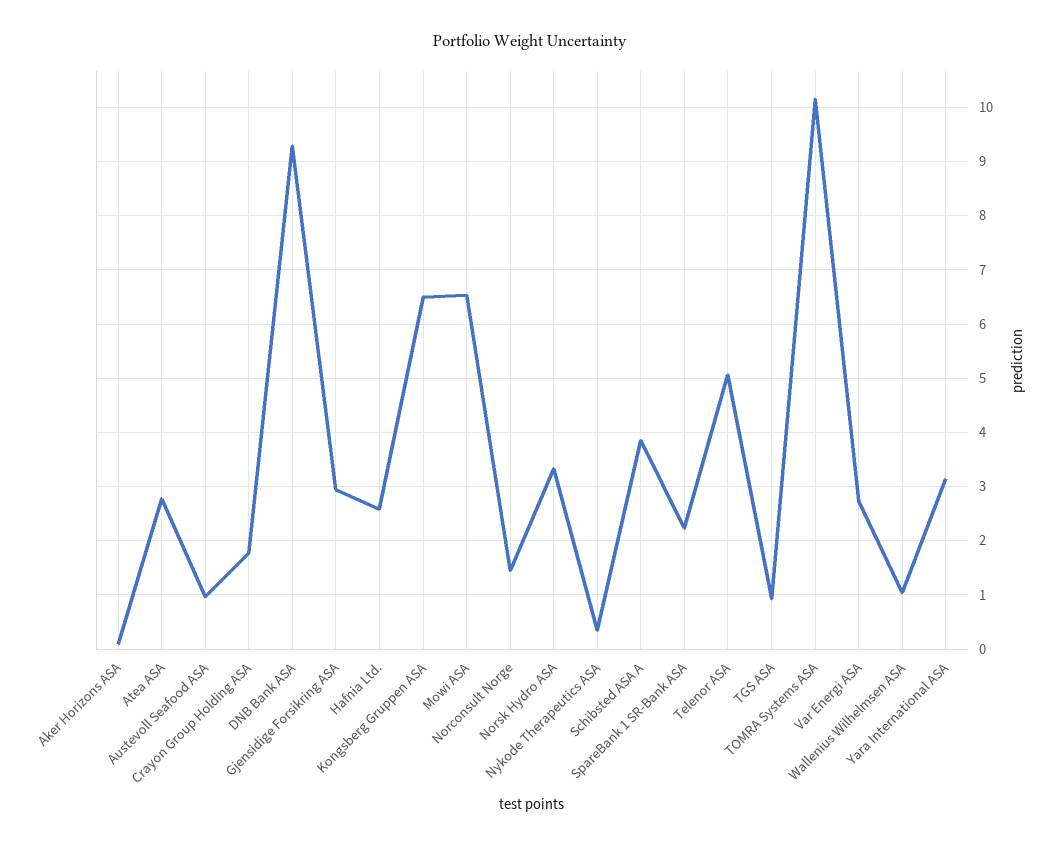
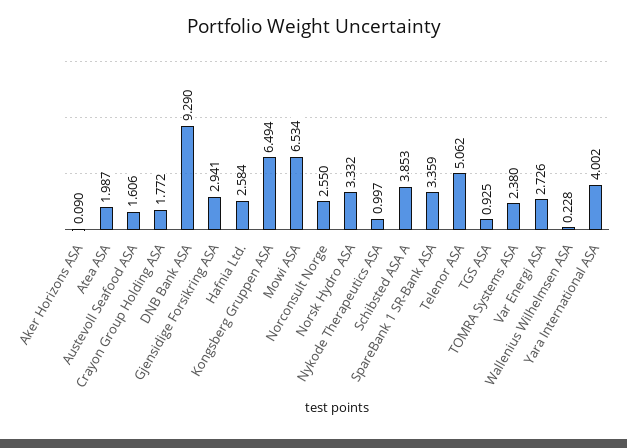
Atea ASA: 2.8 -> 1.987
Austevoll Seafood ASA: 1 -> 1.606
Norconsult Norge: 1.4 -> 2.55
Nykode Therapeutics ASA: 0.4 -> 0.997
SpareBank 1 SR-Bank ASA: 2.2 -> 3.359
TOMRA Systems ASA: 10.2 -> 2.38
Wallenius Wilhelmsen ASA: 1 -> 0.228
Yara International ASA: 3.2 -> 4.002

